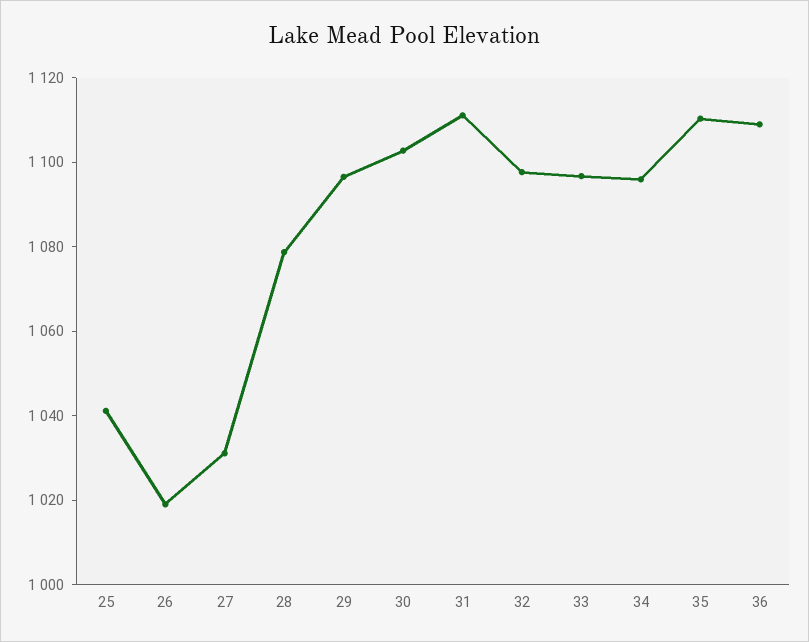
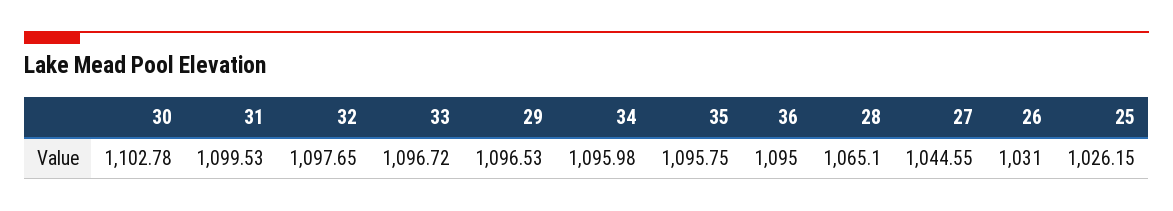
25: 1040 -> 1026.15
26: 1020 -> 1031
27: 1030 -> 1044.55
28: 1080 -> 1065.1
31: 1110 -> 1099.53
35: 1110 -> 1095.75
36: 1110 -> 1095

